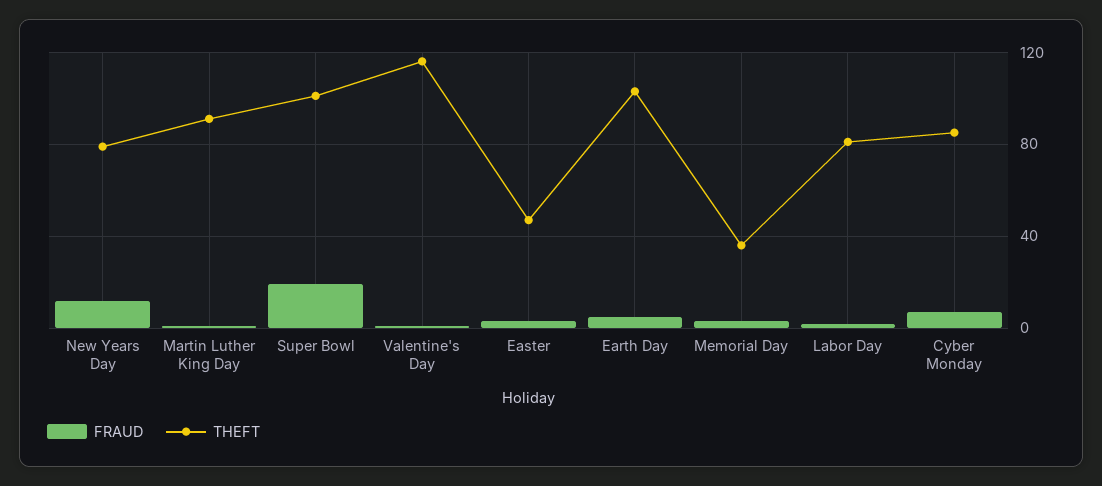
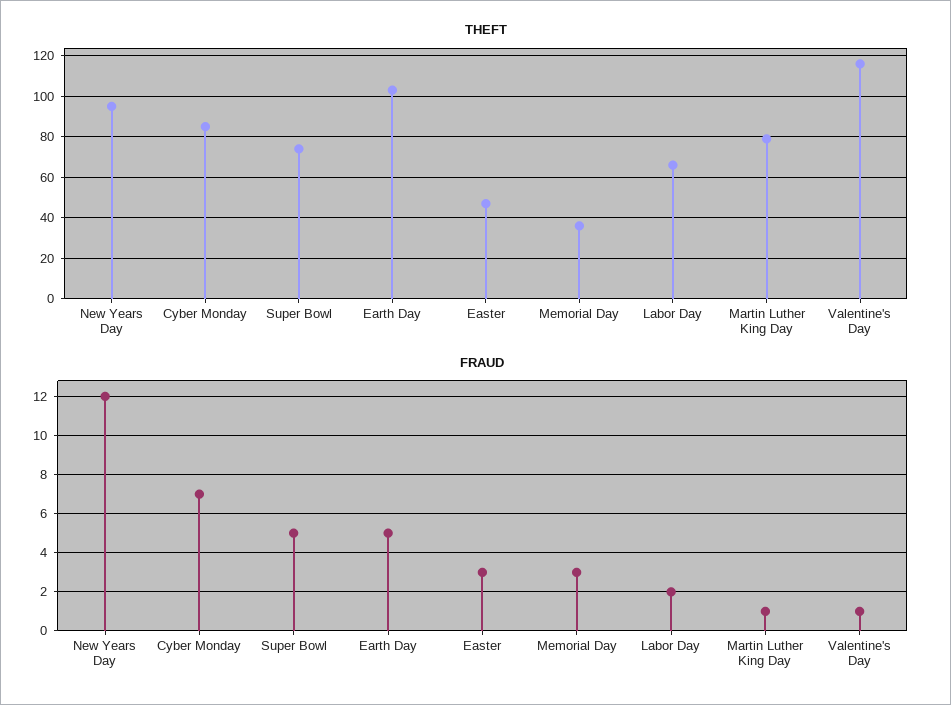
THEFT, New Years Day: 80 -> 95
THEFT, Martin Luther King Day: 90 -> 80
FRAUD, Super Bowl: 20 -> 5
THEFT, Super Bowl: 100 -> 75
THEFT, Labor Day: 80 -> 65

